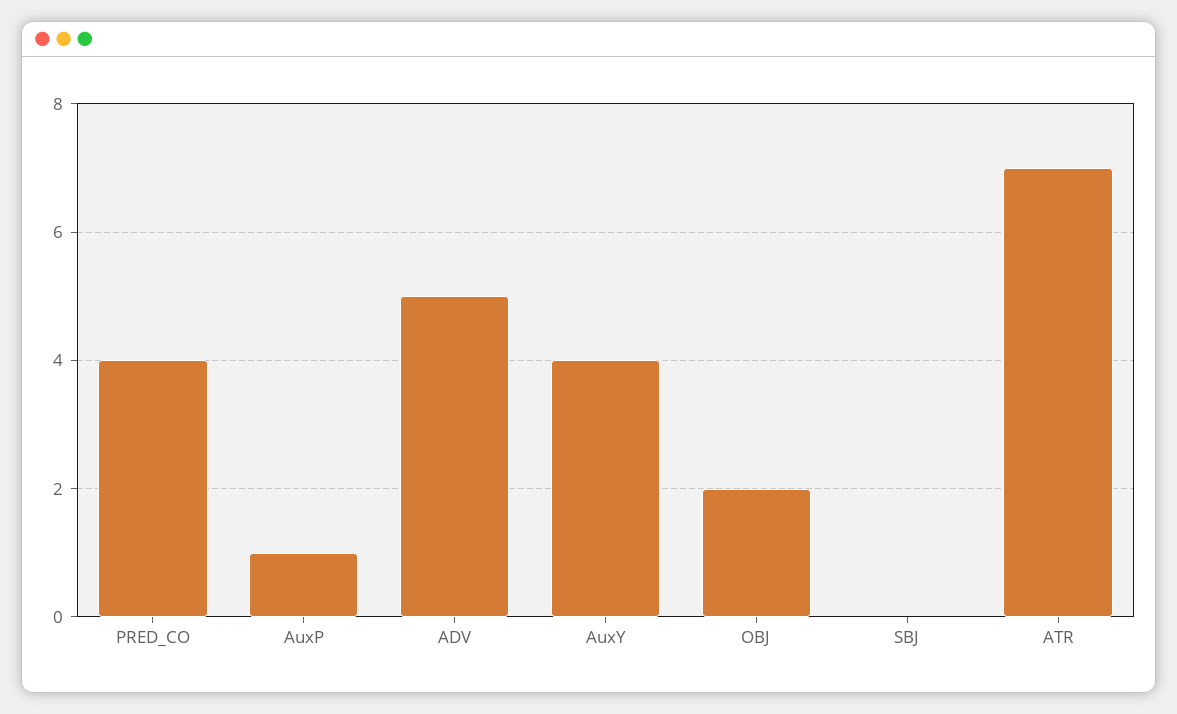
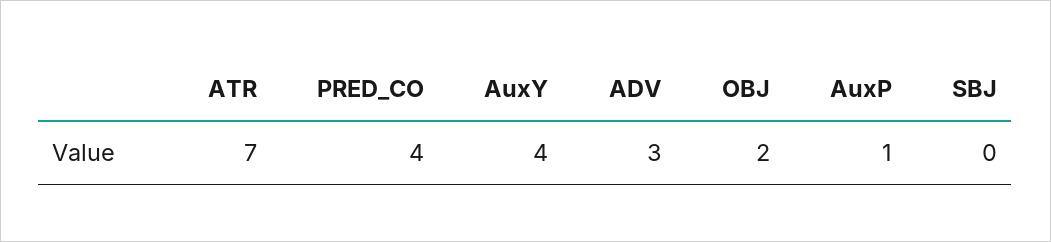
ADV: 5 -> 3

